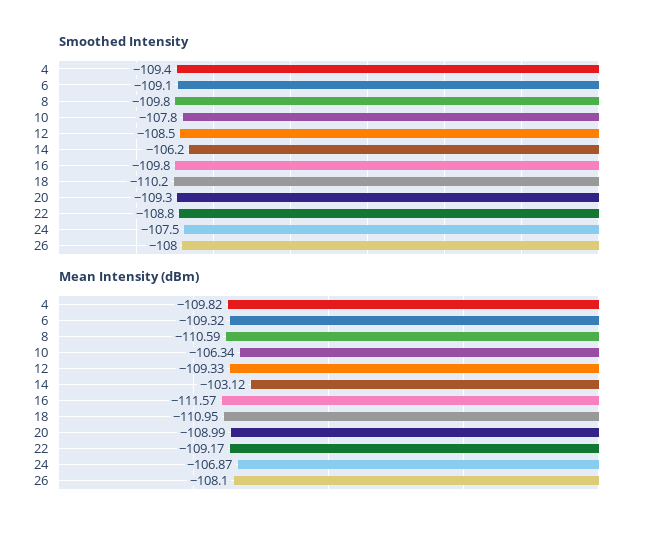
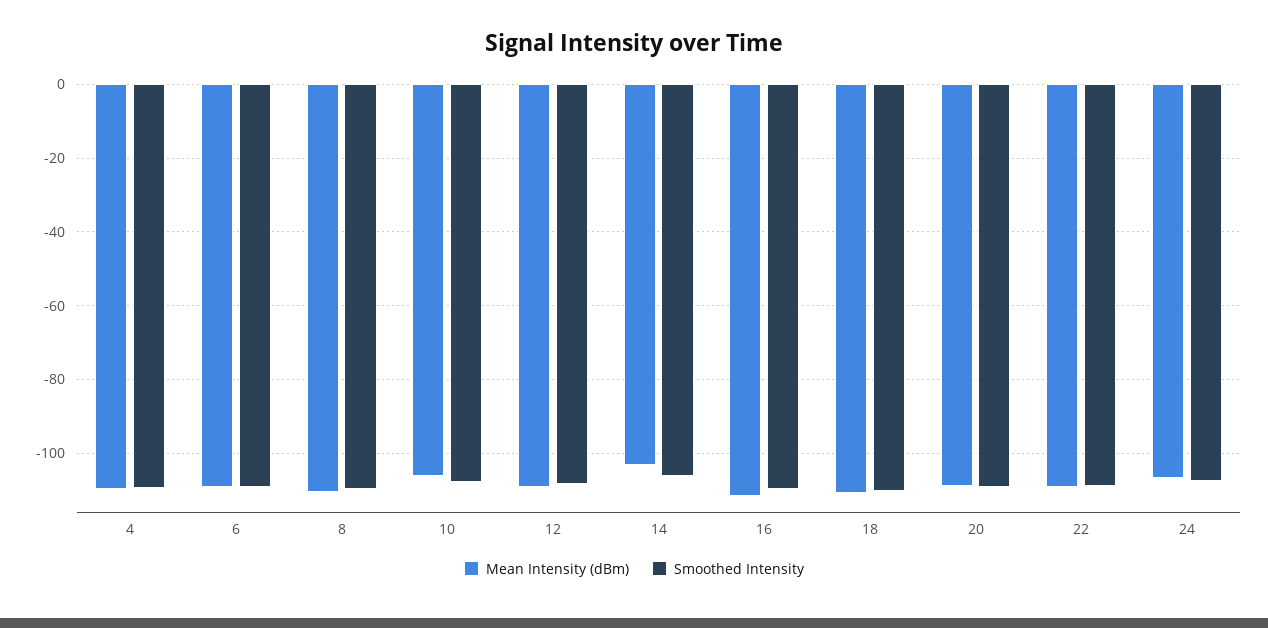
Smoothed Intensity, 26: -108 -> none
Mean Intensity (dBm), 26: -108.1 -> none

